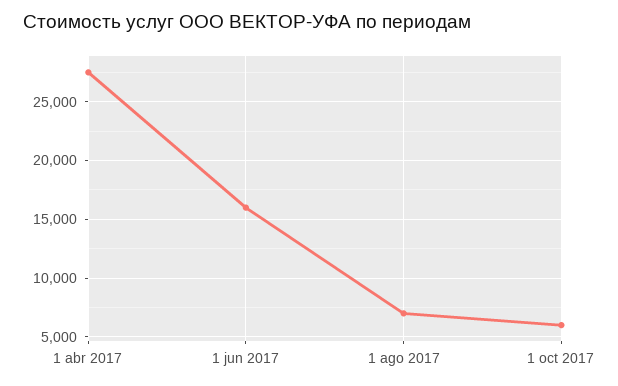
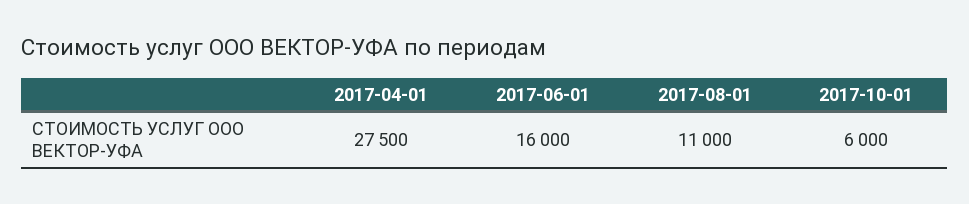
1 ago 2017: 7000 -> 11000

